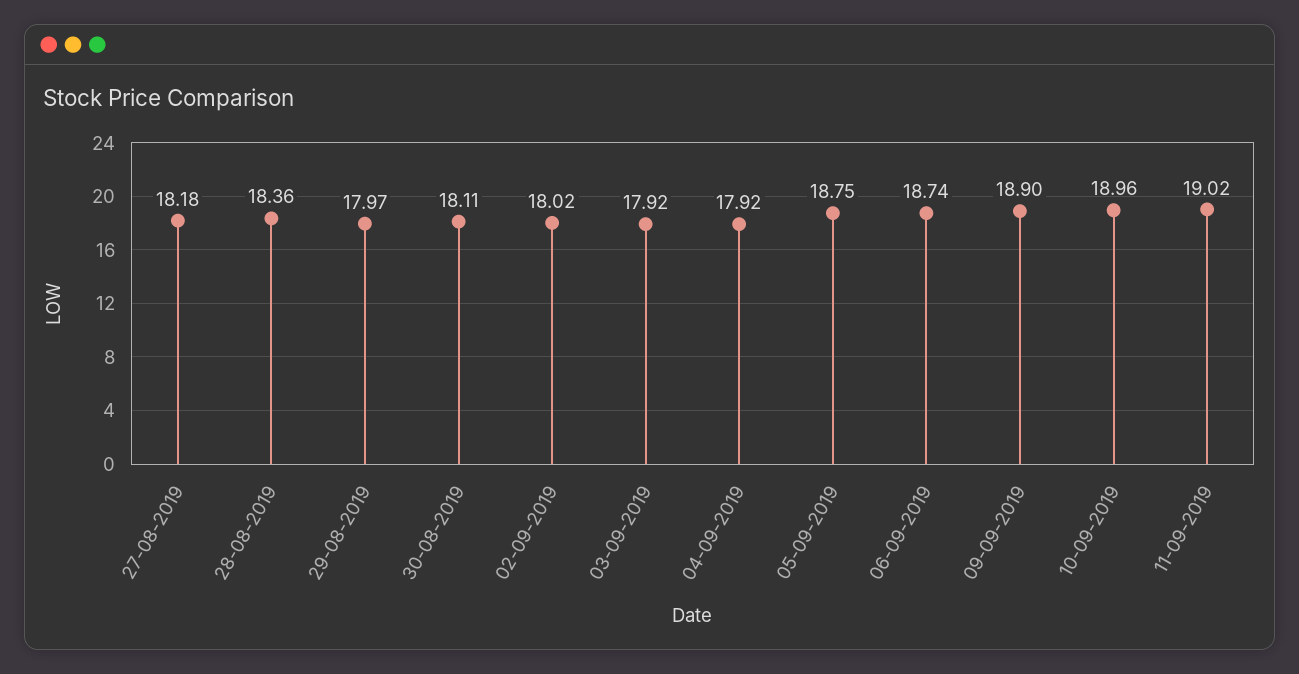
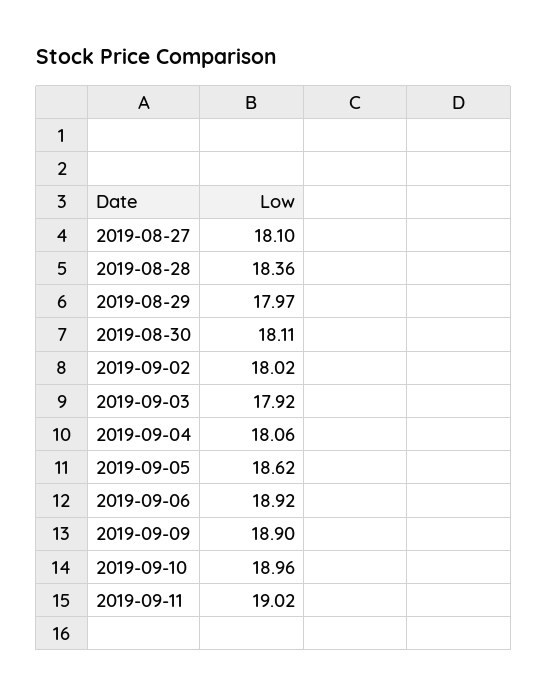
27-08-2019: 18.18 -> 18.1
04-09-2019: 17.92 -> 18.06
05-09-2019: 18.75 -> 18.62
06-09-2019: 18.74 -> 18.92

